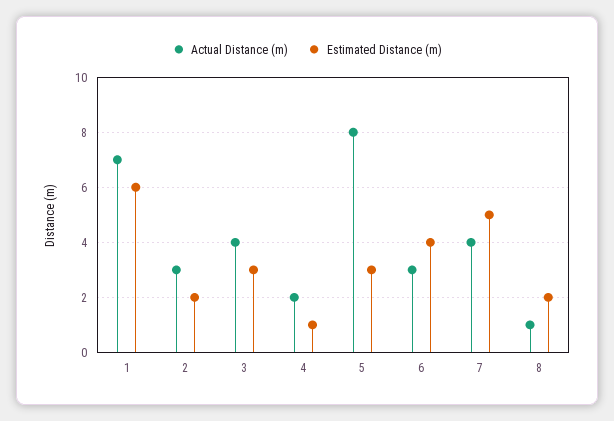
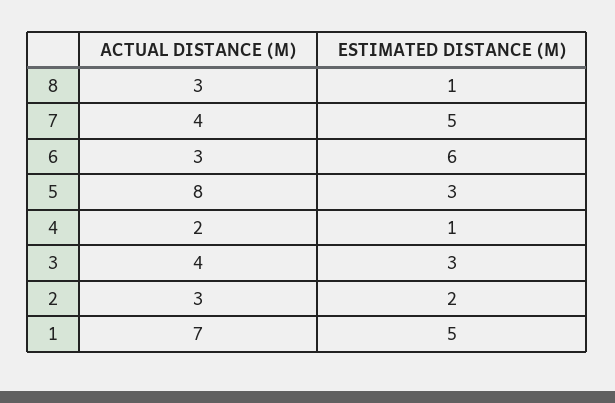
Estimated Distance (m), 1: 6 -> 5
Estimated Distance (m), 6: 4 -> 6
Actual Distance (m), 8: 1 -> 3
Estimated Distance (m), 8: 2 -> 1

